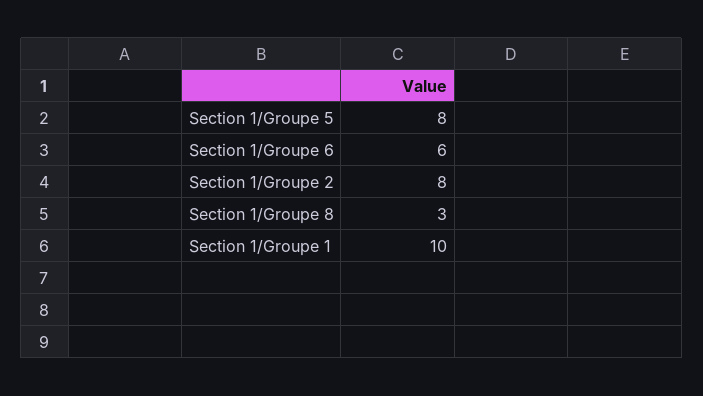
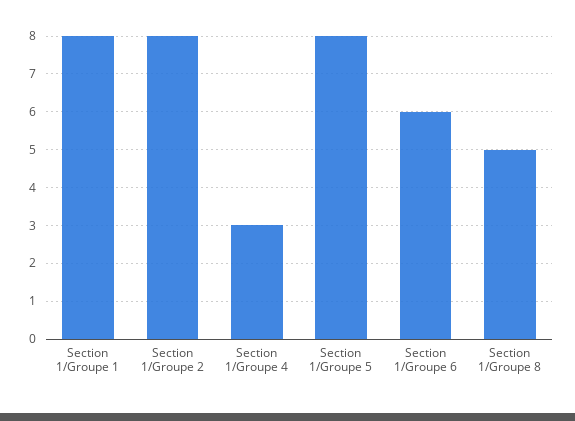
Section 1/Groupe 8: 3 -> 5
Section 1/Groupe 1: 10 -> 8
Section 1/Groupe 4: none -> 3

